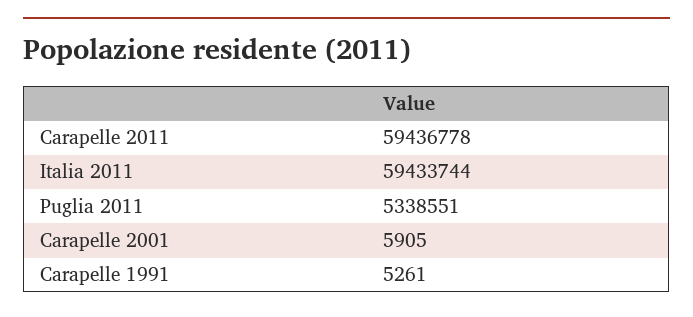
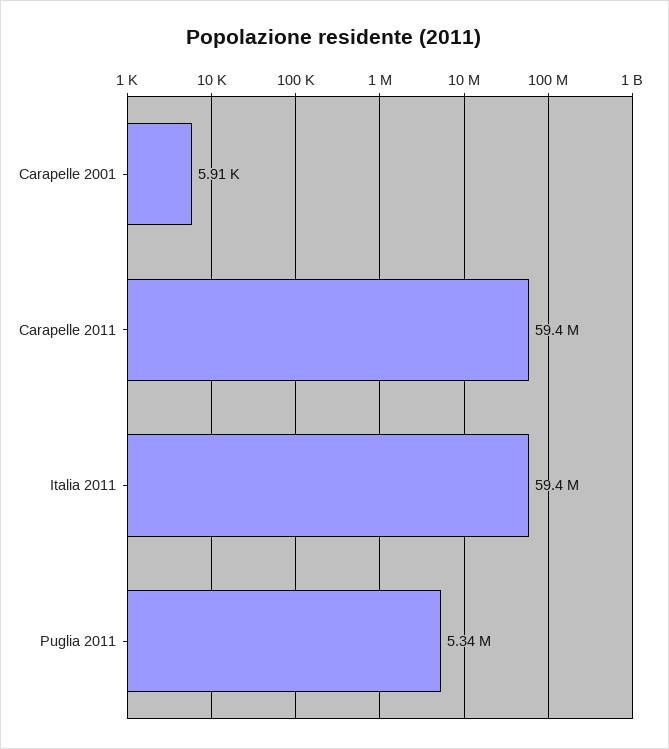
Carapelle 1991: 5261 -> none

